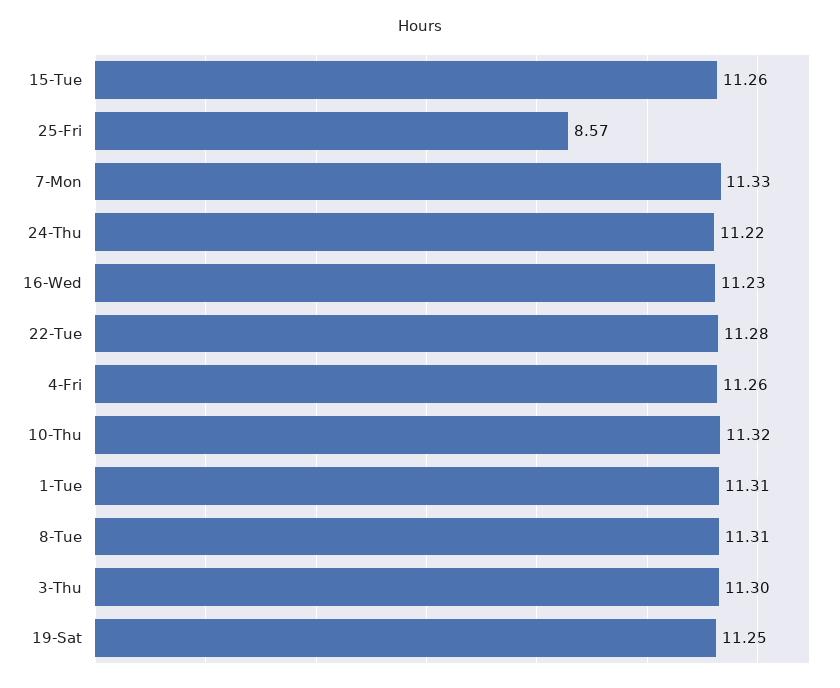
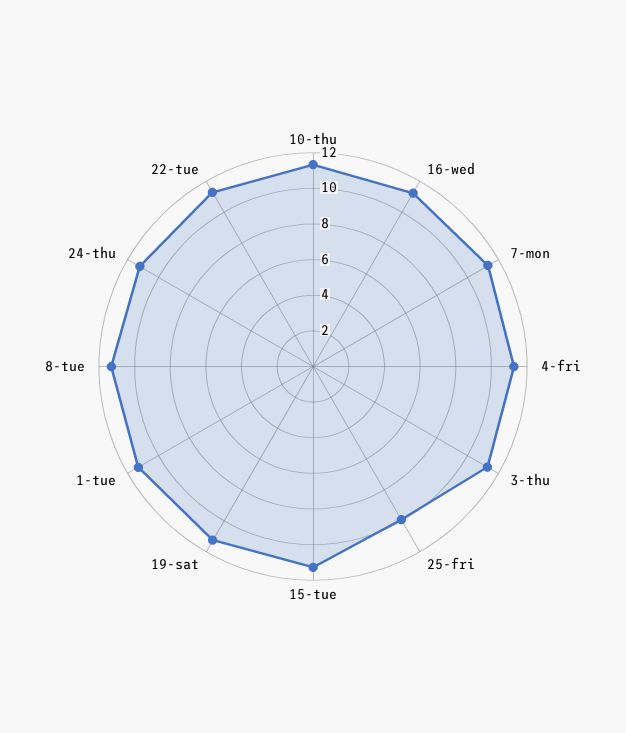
25-Fri: 8.57 -> 10

